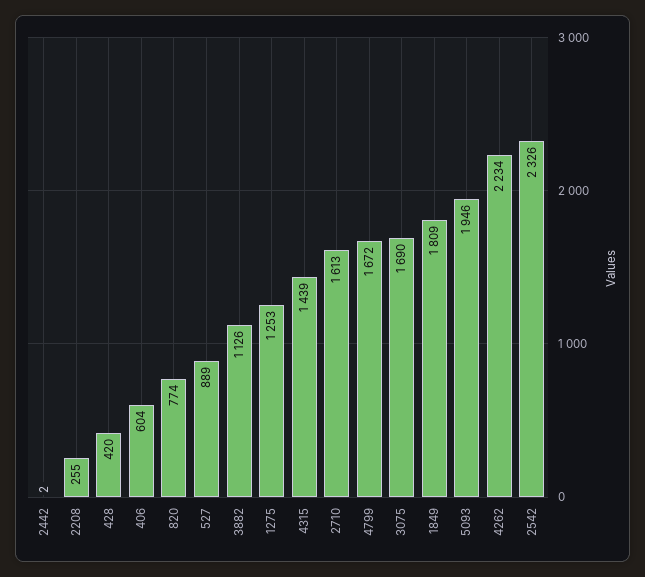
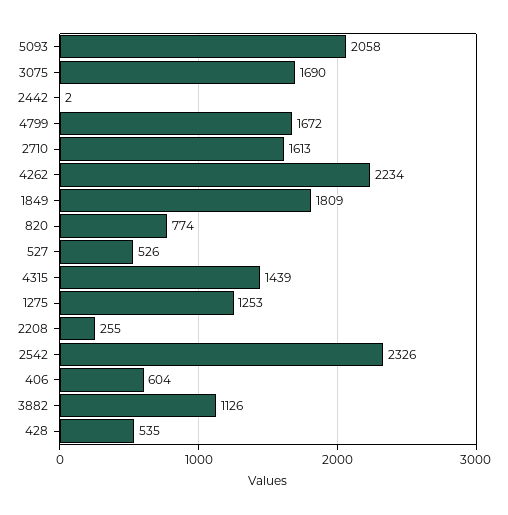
428: 420 -> 535
527: 889 -> 526
5093: 1946 -> 2058

